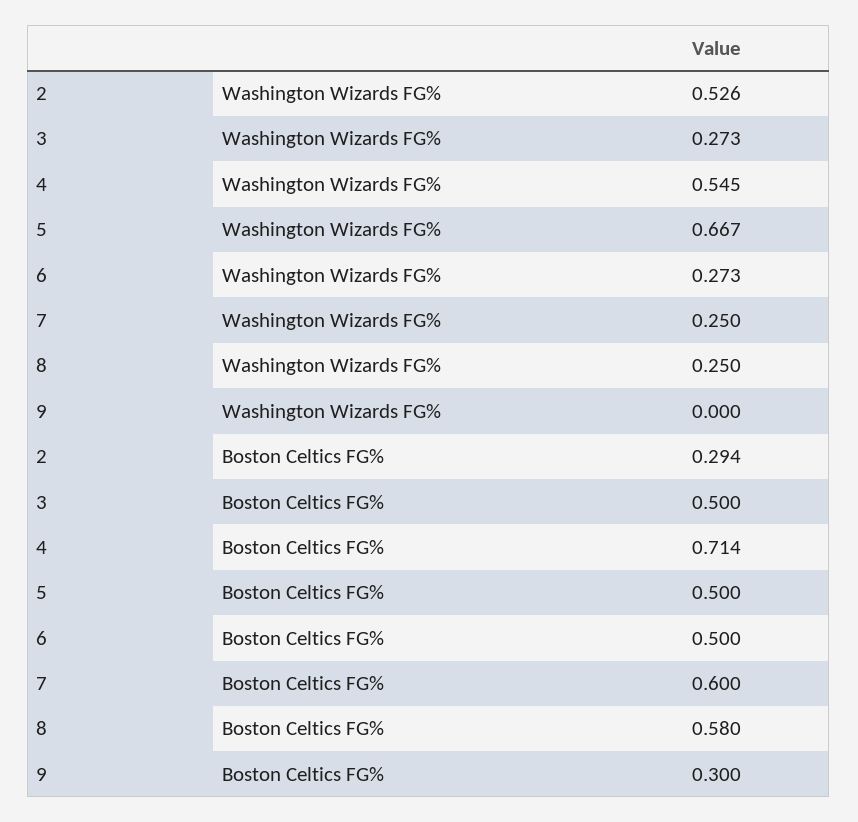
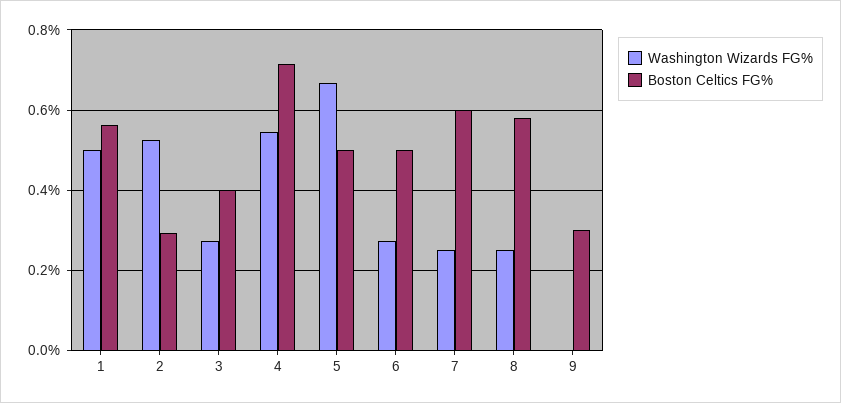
Boston Celtics FG%, 3: 0.5 -> 0.4
Washington Wizards FG%, 1: none -> 0.5
Boston Celtics FG%, 1: none -> 0.56

